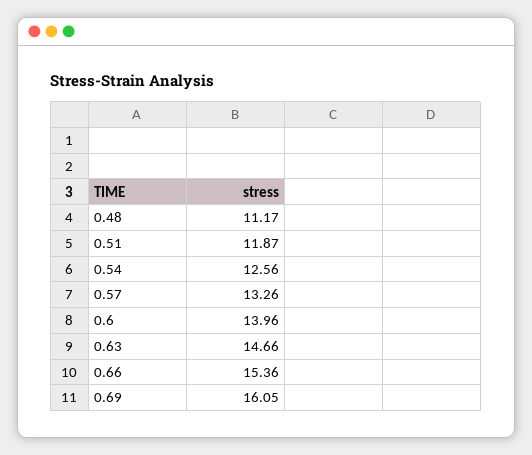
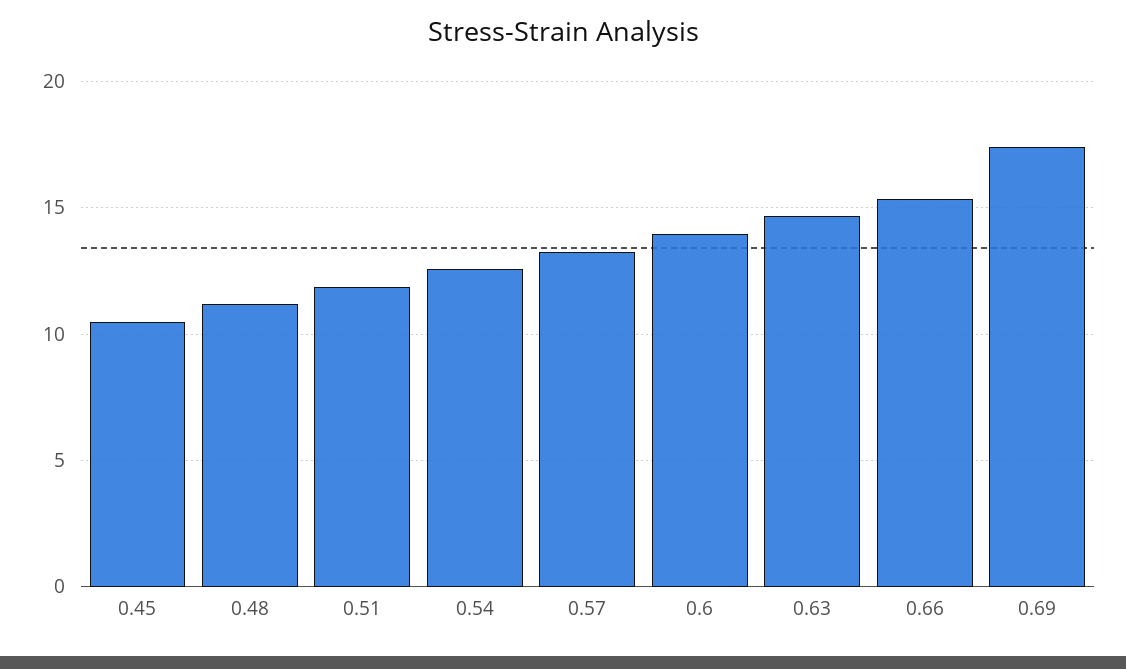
0.69: 16.05 -> 17.5
0.45: none -> 10.5

